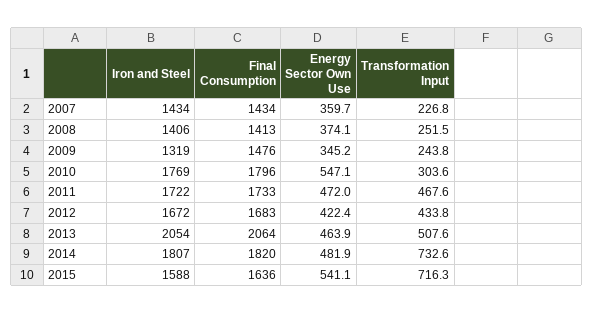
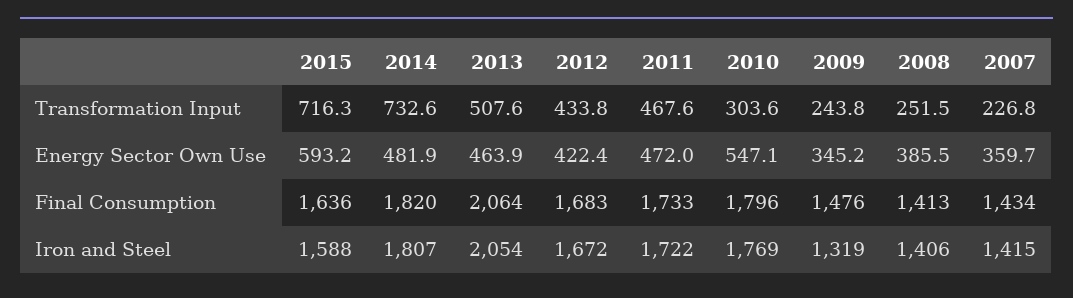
Iron and Steel, 2007: 1434 -> 1415
Energy Sector Own Use, 2008: 374.1 -> 385.5
Energy Sector Own Use, 2015: 541.1 -> 593.2

